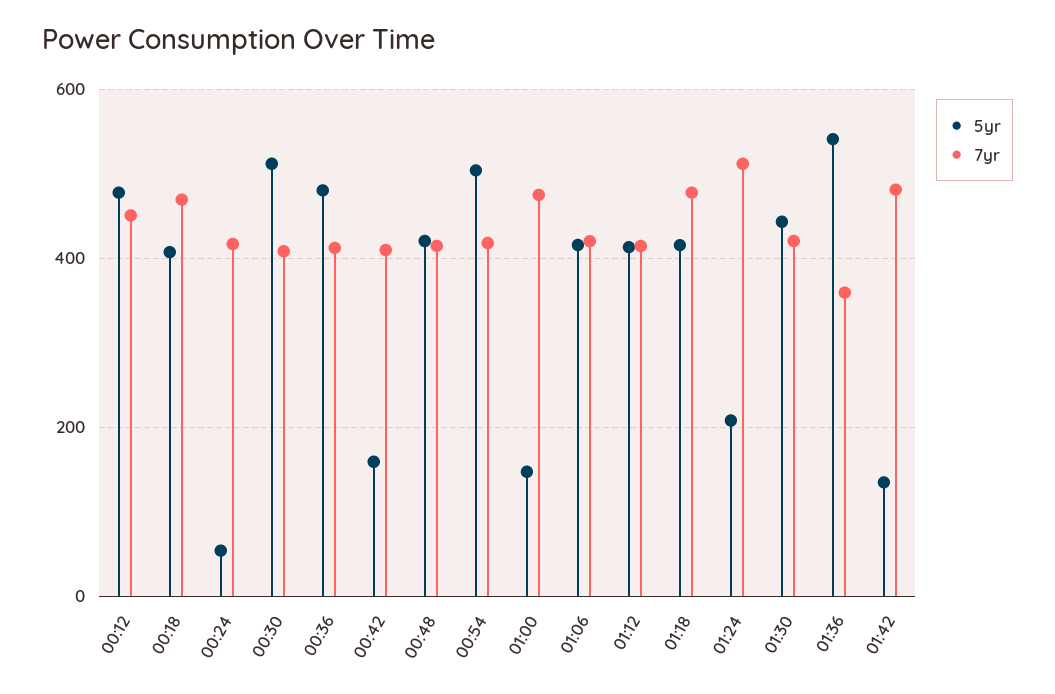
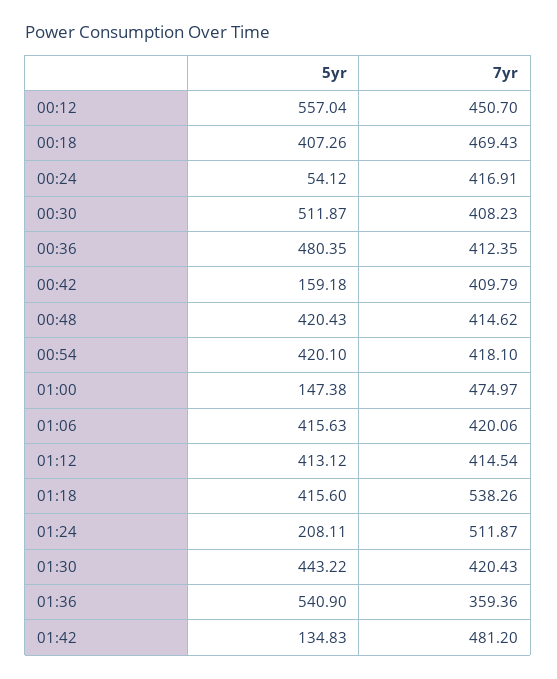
5yr, 00:12: 480 -> 557.04
5yr, 00:54: 500 -> 420.1
7yr, 01:18: 480 -> 538.26

